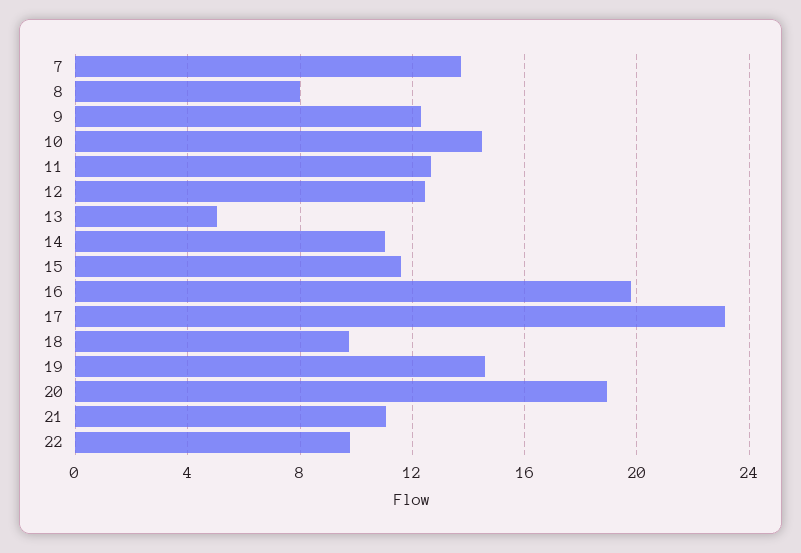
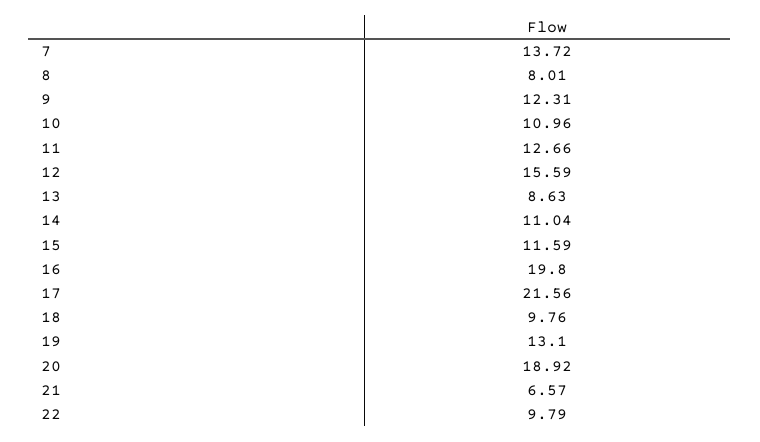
10: 14.5 -> 10.96
12: 12.5 -> 15.59
13: 5 -> 8.63
17: 23 -> 21.56
19: 14.5 -> 13.1
21: 11 -> 6.57

